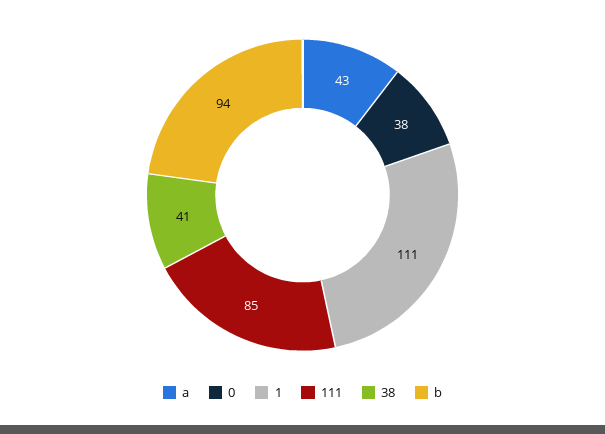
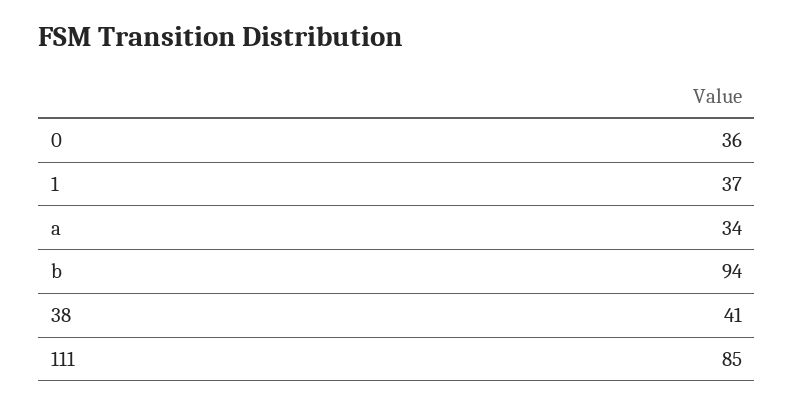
a: 43 -> 34
0: 38 -> 36
1: 111 -> 37

